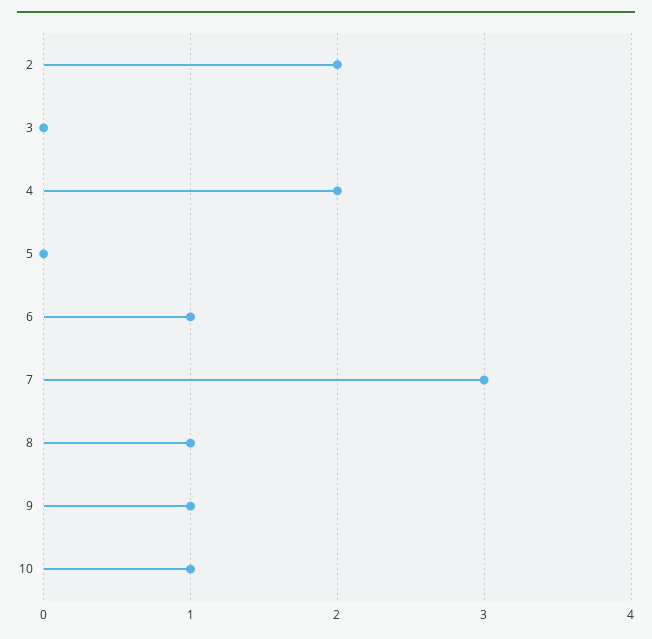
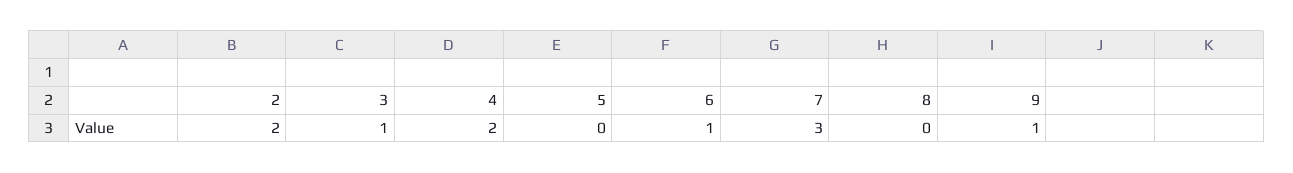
3: 0 -> 1
8: 1 -> 0
10: 1 -> none

